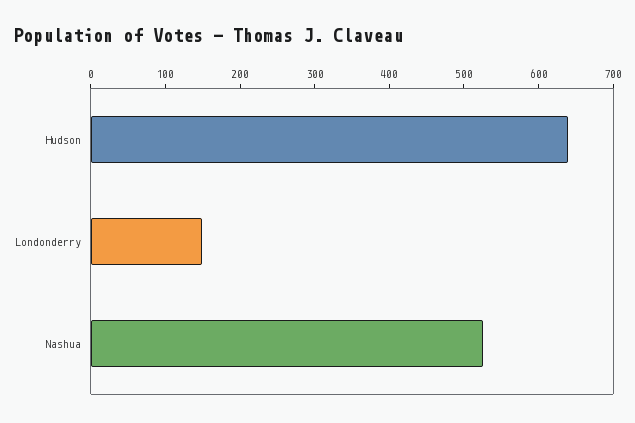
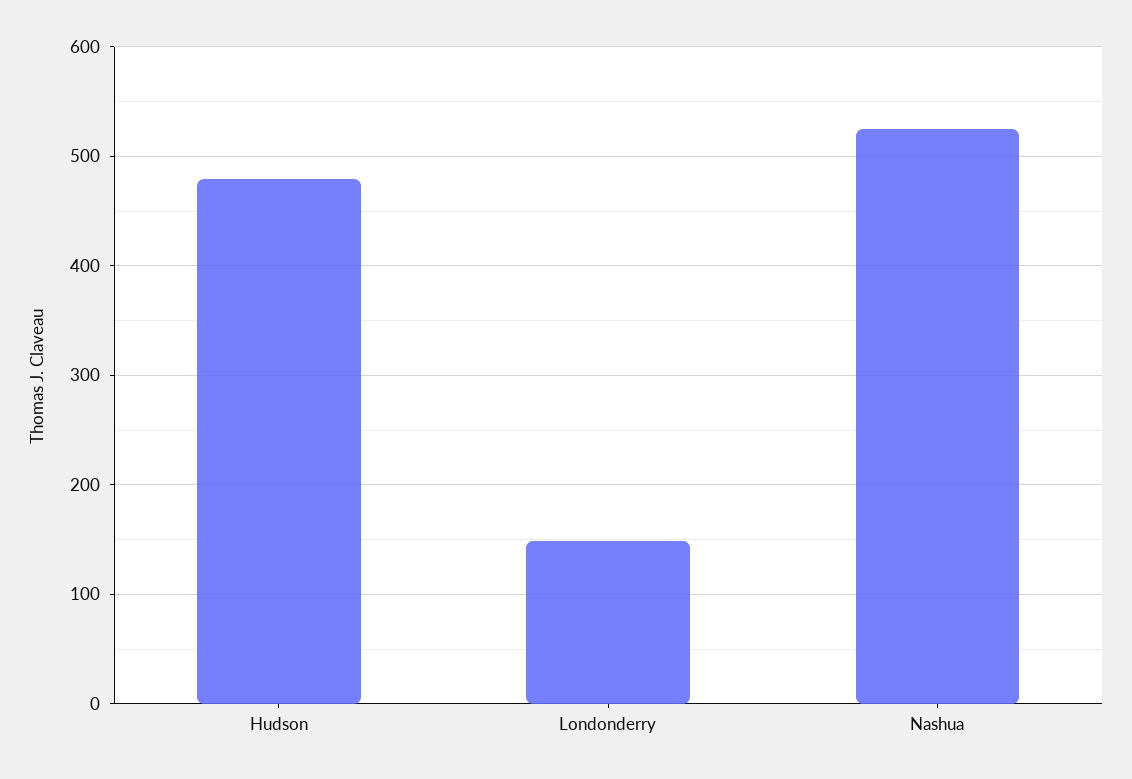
Hudson: 640 -> 480

